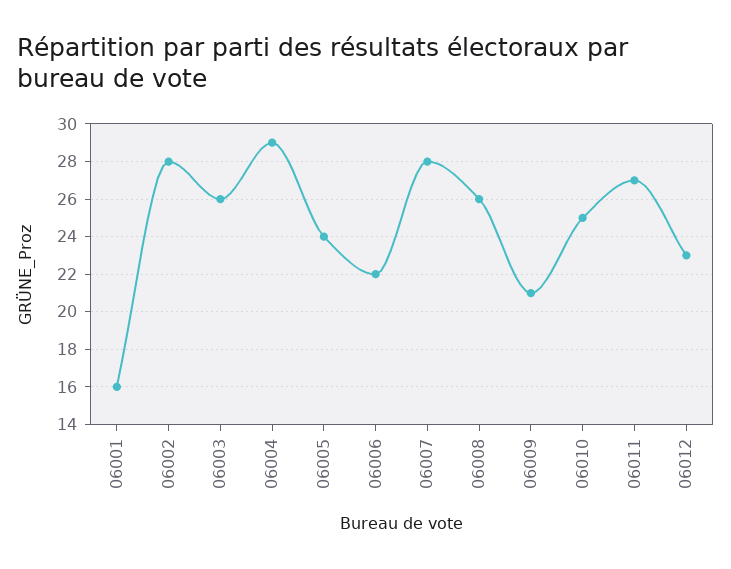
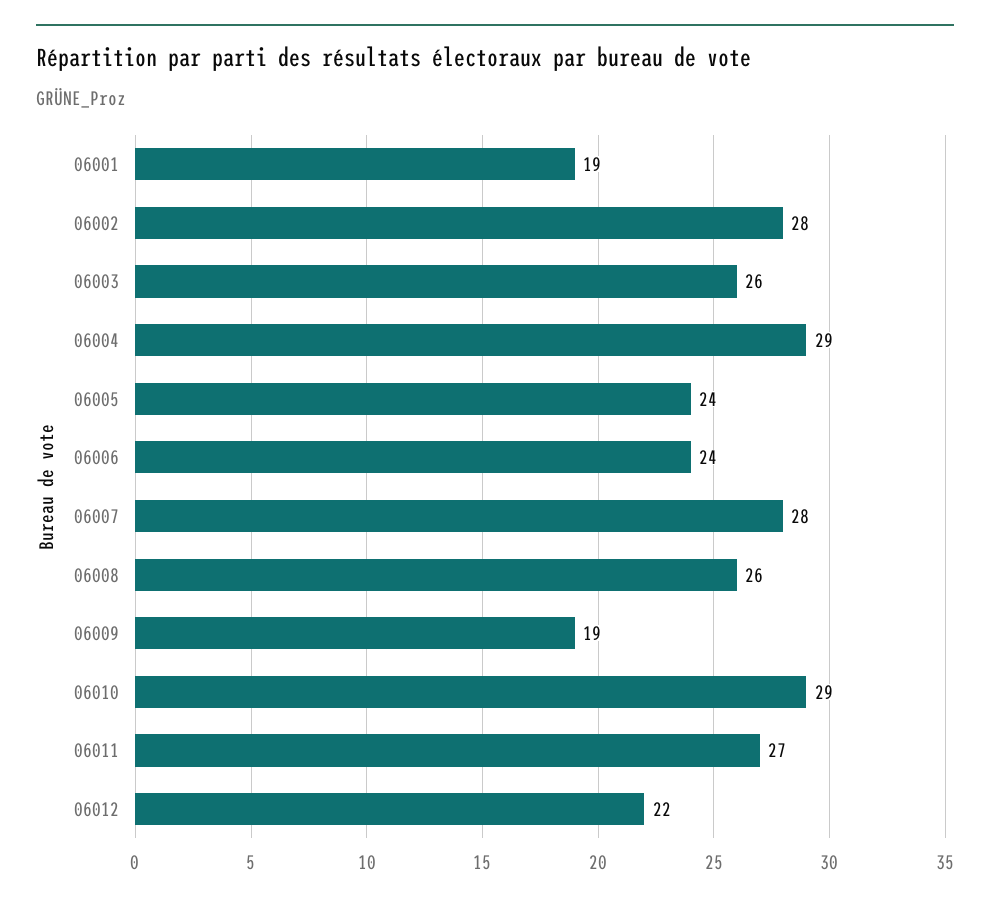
06001: 16 -> 19
06006: 22 -> 24
06009: 21 -> 19
06010: 25 -> 29
06012: 23 -> 22

